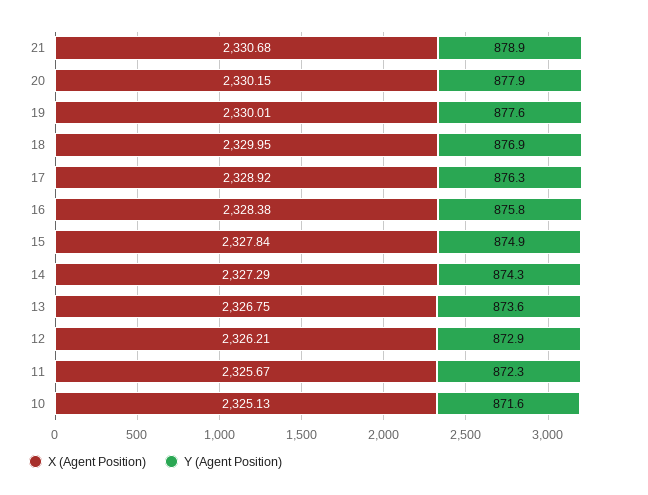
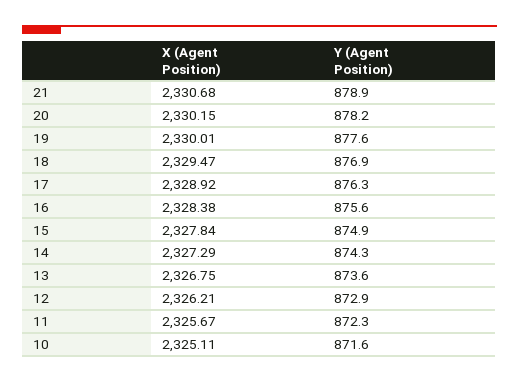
Y (Agent Position), 20: 877.9 -> 878.2
X (Agent Position), 18: 2329.95 -> 2329.47
Y (Agent Position), 16: 875.8 -> 875.6
X (Agent Position), 10: 2325.13 -> 2325.11

